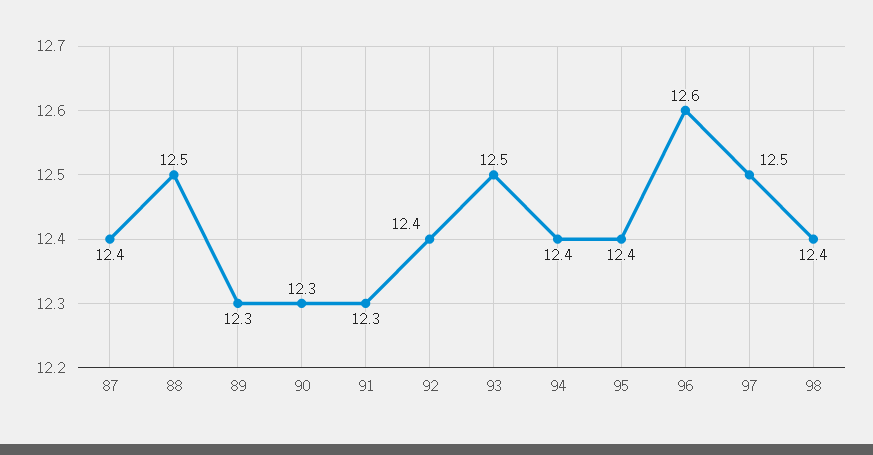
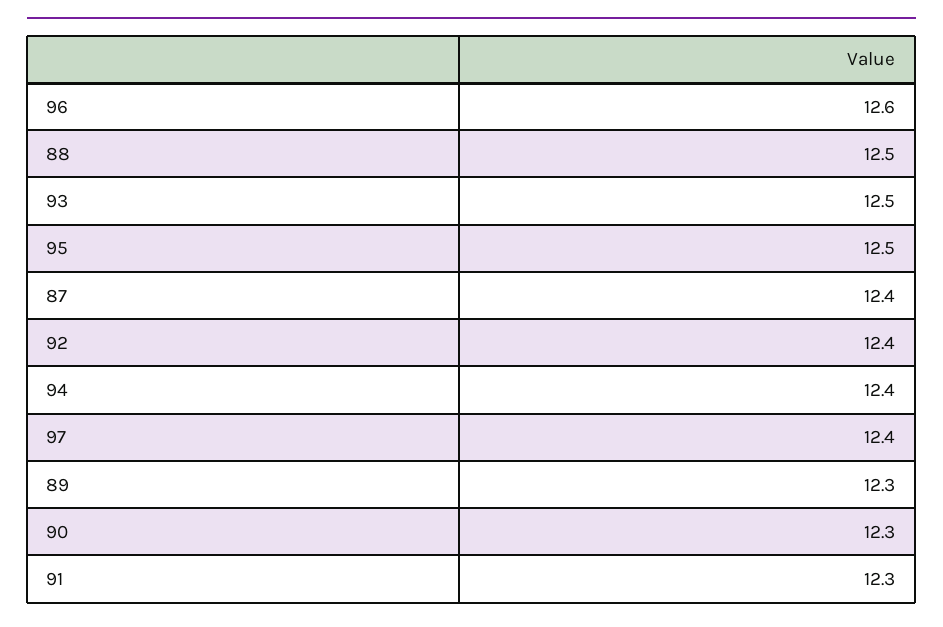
95: 12.4 -> 12.5
97: 12.5 -> 12.4
98: 12.4 -> none

